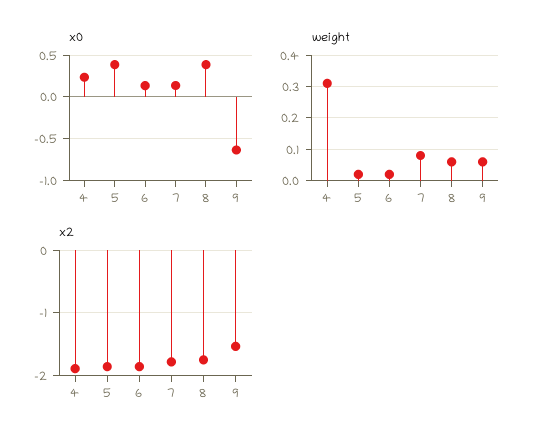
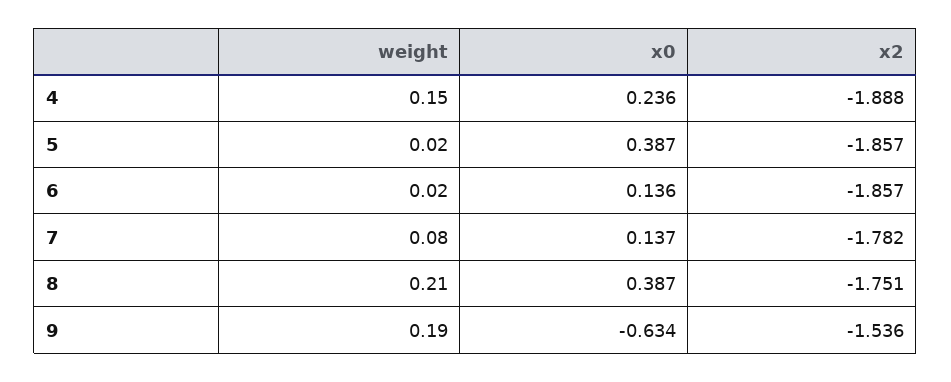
weight, 4: 0.3 -> 0.15
weight, 8: 0.05 -> 0.21
weight, 9: 0.05 -> 0.19

